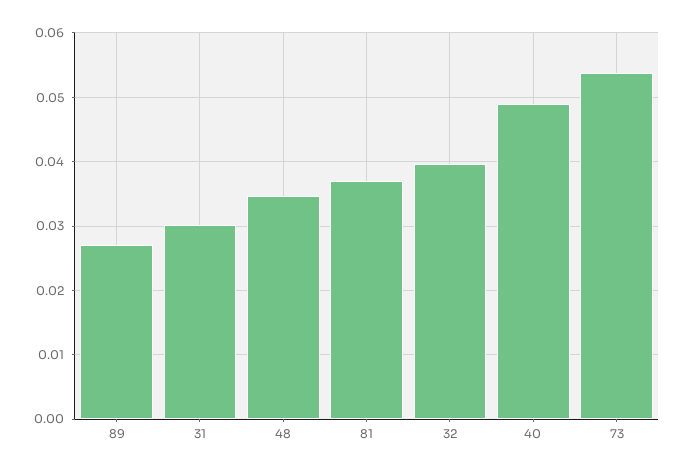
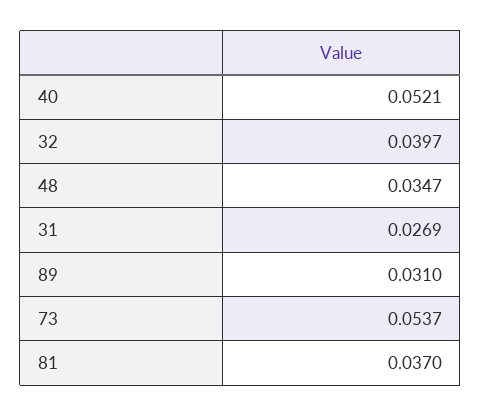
89: 0.027 -> 0.031
31: 0.03 -> 0.0269
40: 0.049 -> 0.0521

